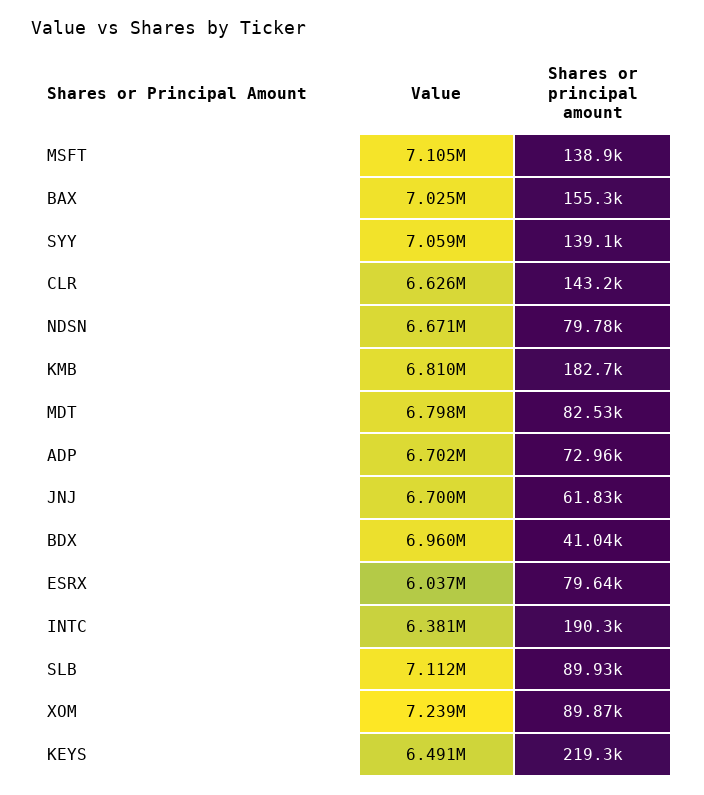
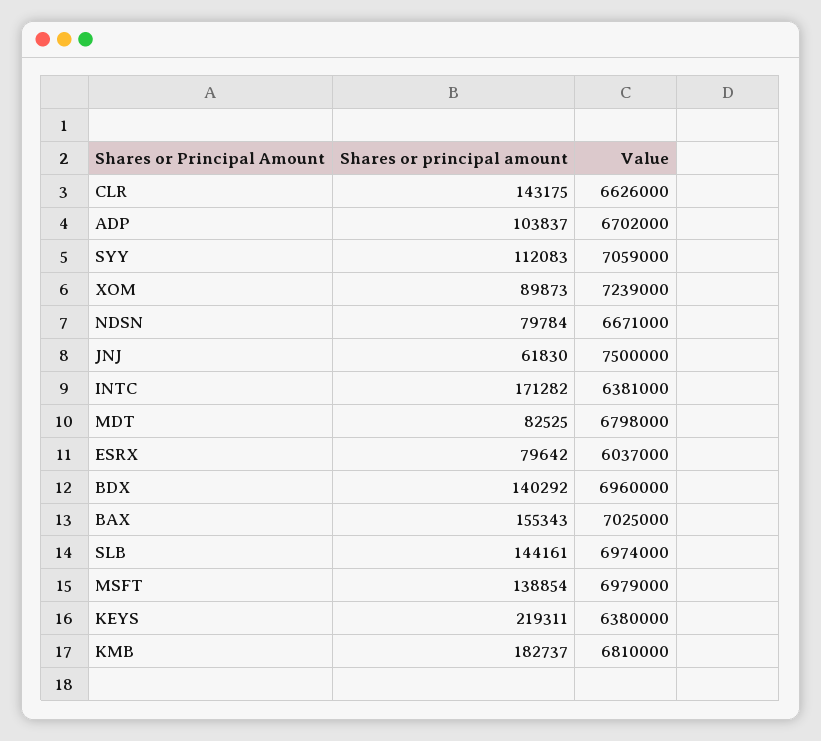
Value, MSFT: 7105000 -> 6979000
Shares or principal amount, SYY: 139100 -> 112083
Shares or principal amount, ADP: 72960 -> 103837
Value, JNJ: 6700000 -> 7500000
Shares or principal amount, BDX: 41040 -> 140292
Shares or principal amount, INTC: 190300 -> 171282
Value, SLB: 7112000 -> 6974000
Shares or principal amount, SLB: 89930 -> 144161
Value, KEYS: 6491000 -> 6380000

